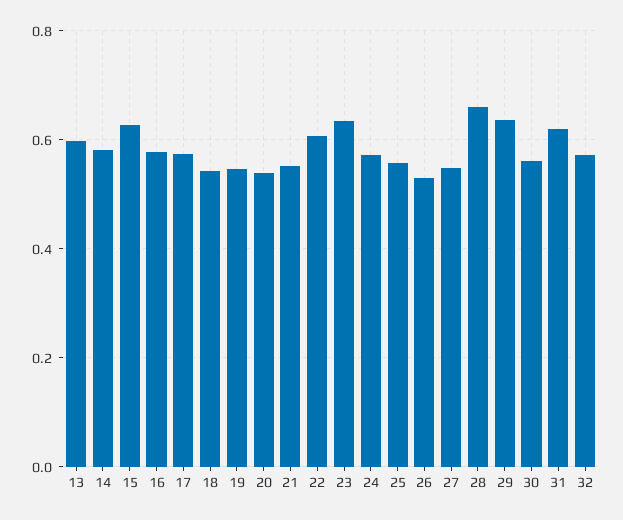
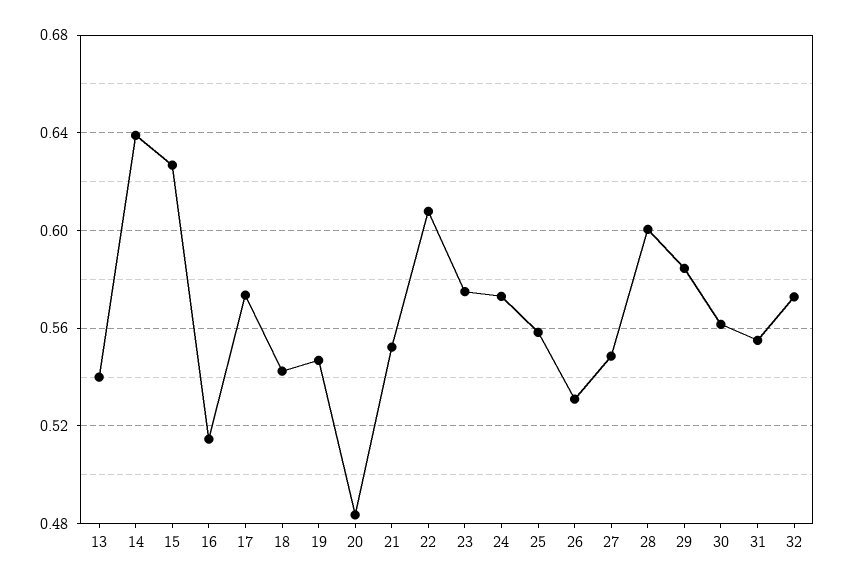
13: 0.6 -> 0.54
14: 0.58 -> 0.64
16: 0.58 -> 0.515
20: 0.54 -> 0.485
23: 0.64 -> 0.575
28: 0.66 -> 0.6
29: 0.64 -> 0.585
31: 0.62 -> 0.555

